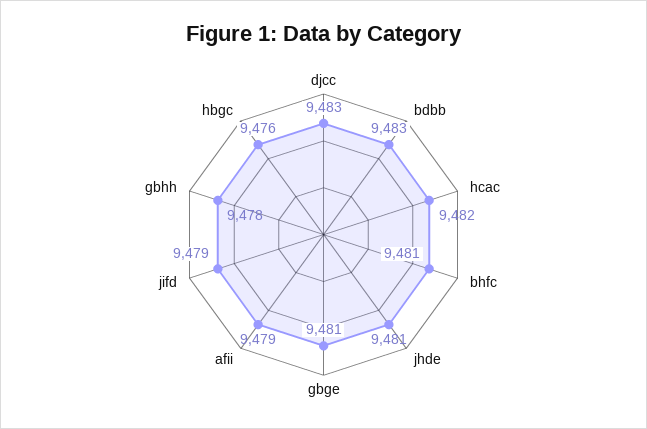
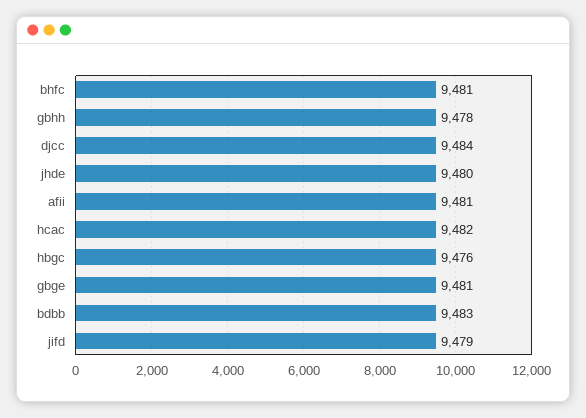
djcc: 9483 -> 9484
jhde: 9481 -> 9480
afii: 9479 -> 9481

